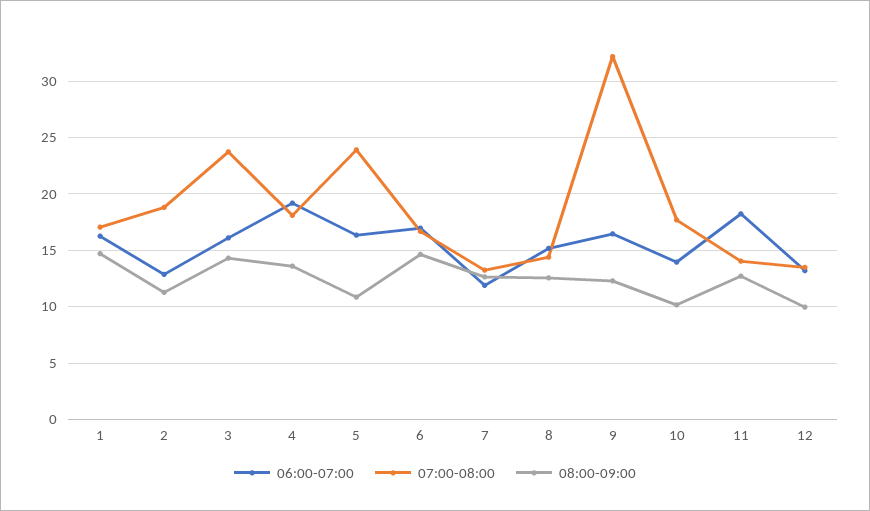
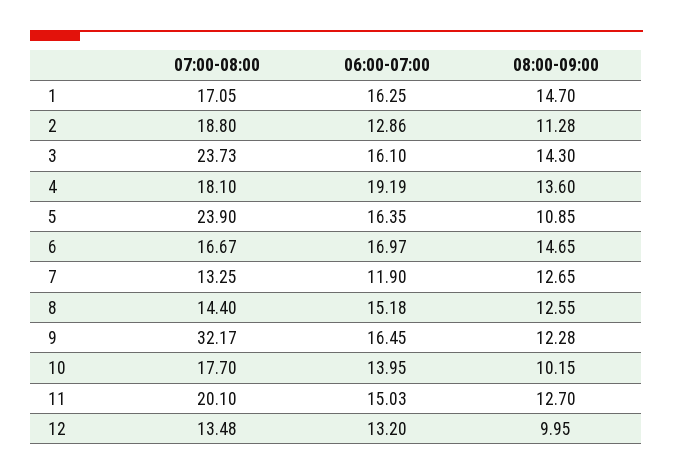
06:00-07:00, 11: 18 -> 15.03
07:00-08:00, 11: 14 -> 20.1

